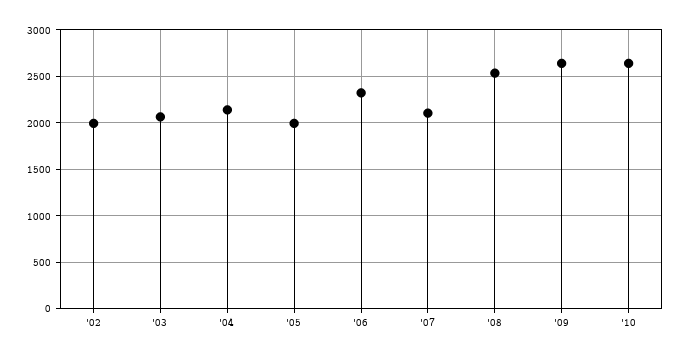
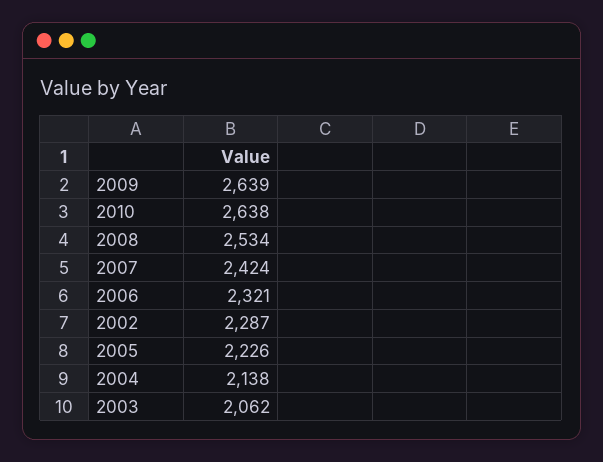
'02: 2000 -> 2287
'05: 2000 -> 2226
'07: 2100 -> 2424

